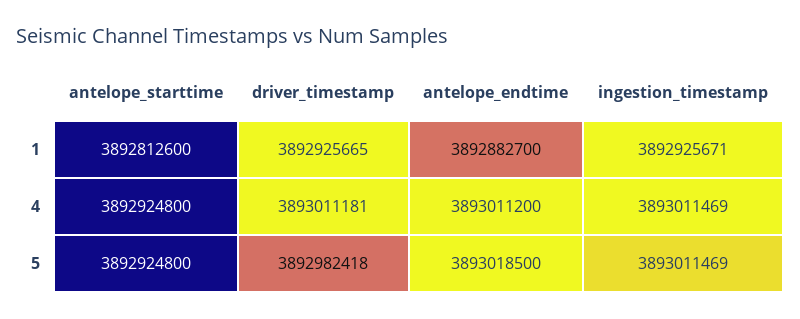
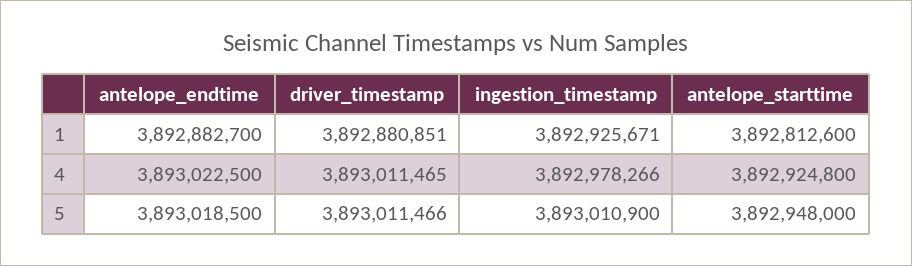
driver_timestamp, 1: 3892925665 -> 3892880851
driver_timestamp, 4: 3893011181 -> 3893011465
antelope_endtime, 4: 3893011200 -> 3893022500
ingestion_timestamp, 4: 3893011469 -> 3892978266
antelope_starttime, 5: 3892924800 -> 3892948000
driver_timestamp, 5: 3892982418 -> 3893011466
ingestion_timestamp, 5: 3893011469 -> 3893010900

